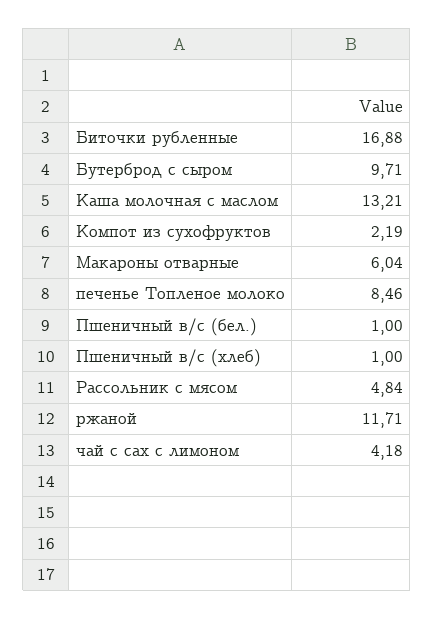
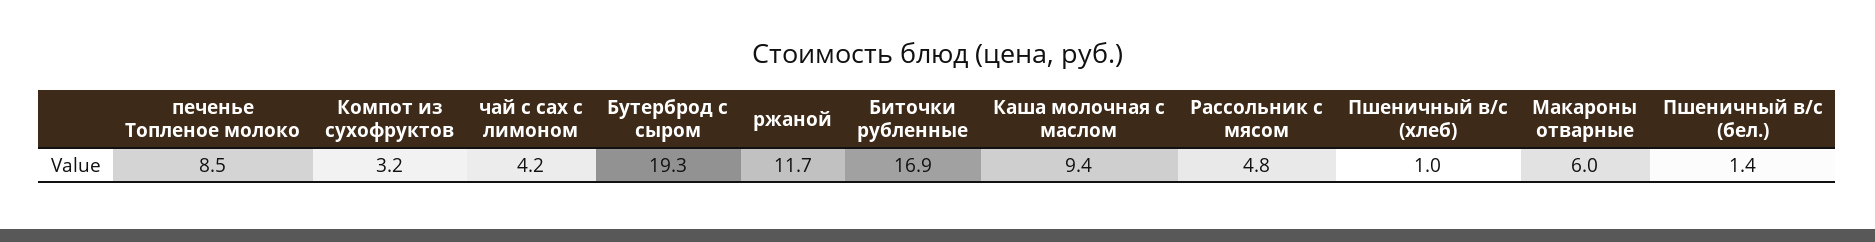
Бутерброд с сыром: 9.71 -> 19.3
Каша молочная с маслом: 13.21 -> 9.4
Компот из сухофруктов: 2.19 -> 3.2
Пшеничный в/с (бел.): 1 -> 1.4

